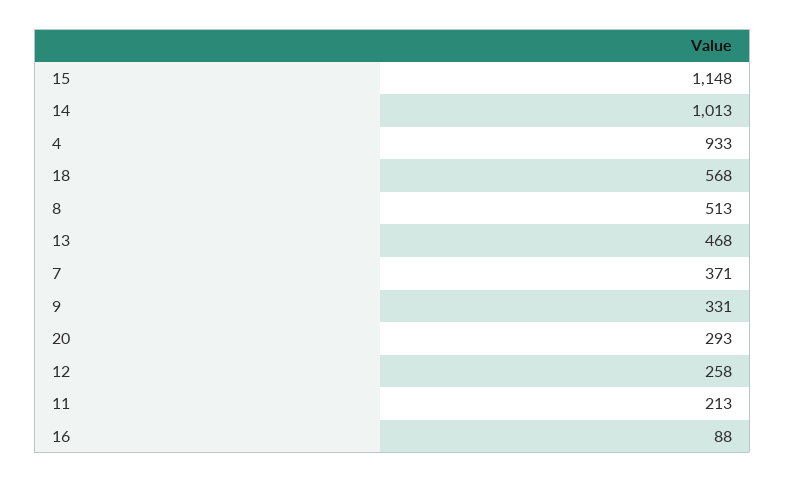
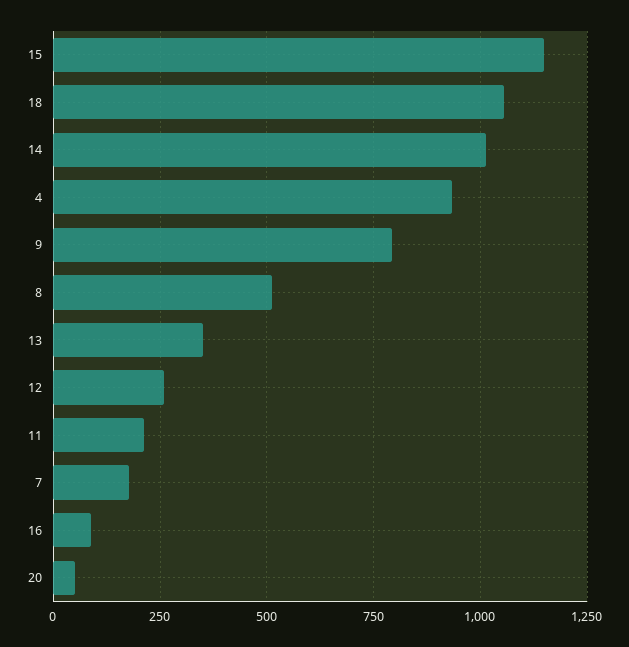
18: 568 -> 1050
13: 468 -> 350
7: 371 -> 175
9: 331 -> 800
20: 293 -> 50

